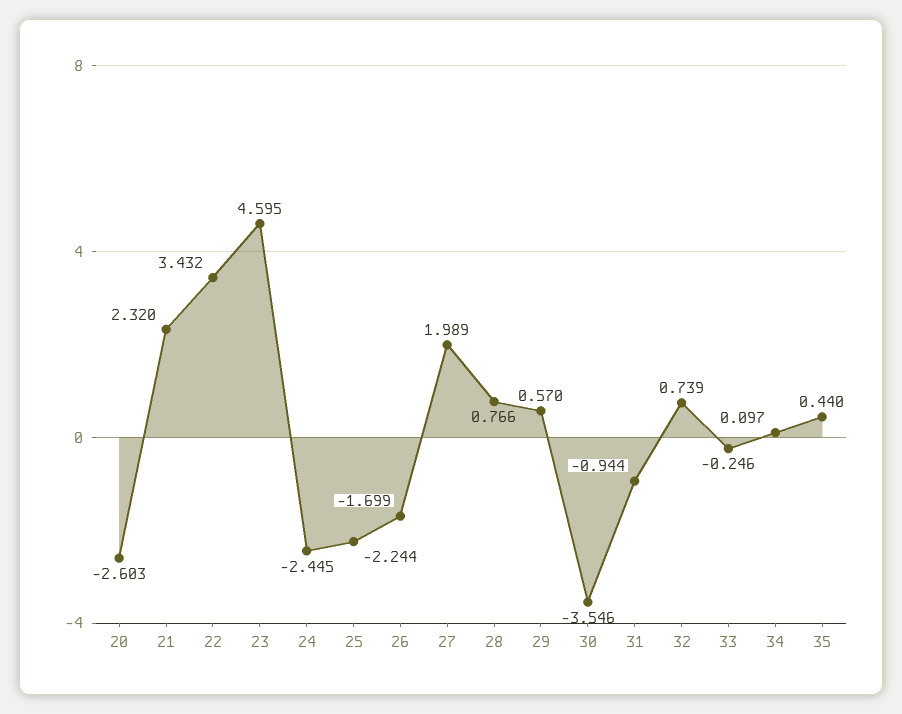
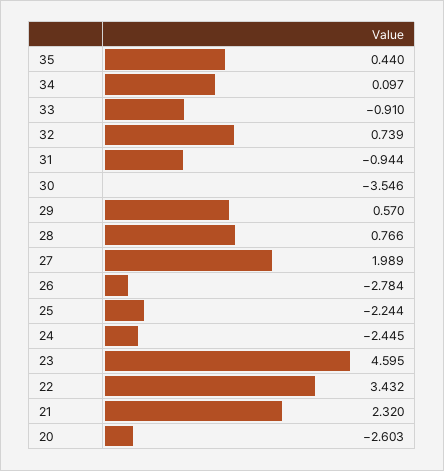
26: -1.699 -> -2.784
33: -0.246 -> -0.91

